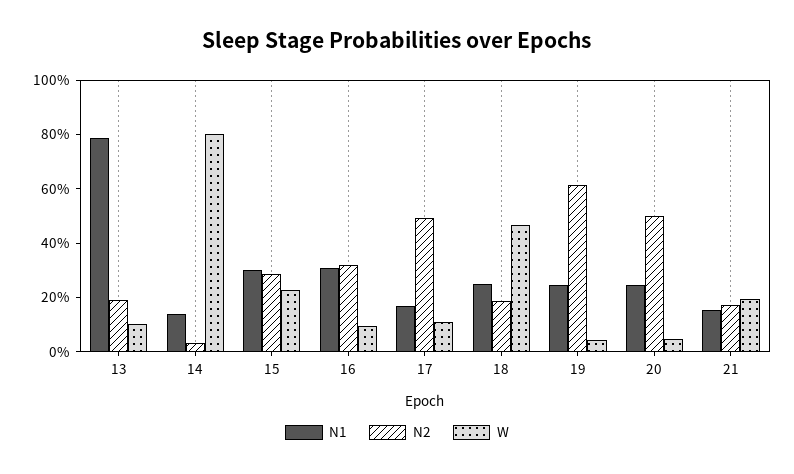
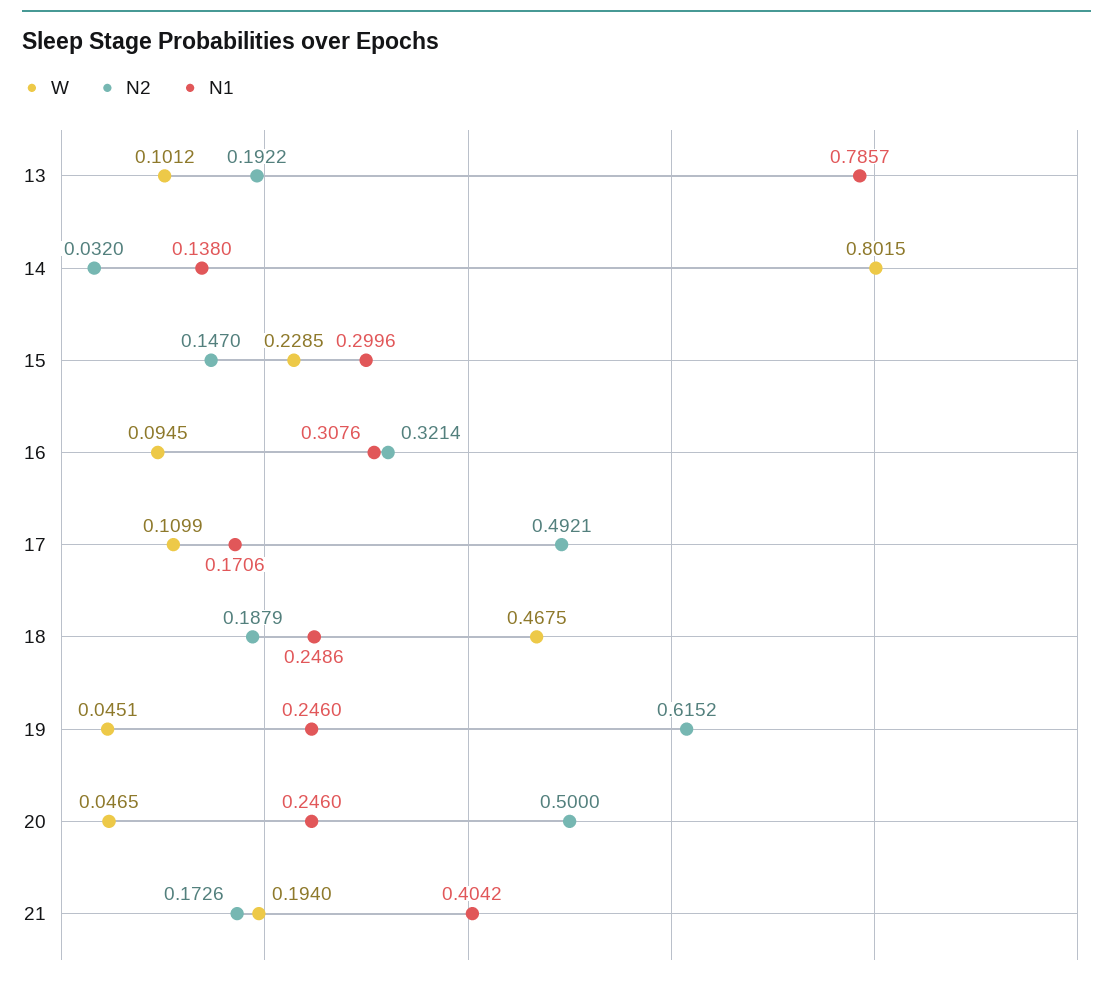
N2, 15: 0.3 -> 0.147
N1, 21: 0.15 -> 0.4042

